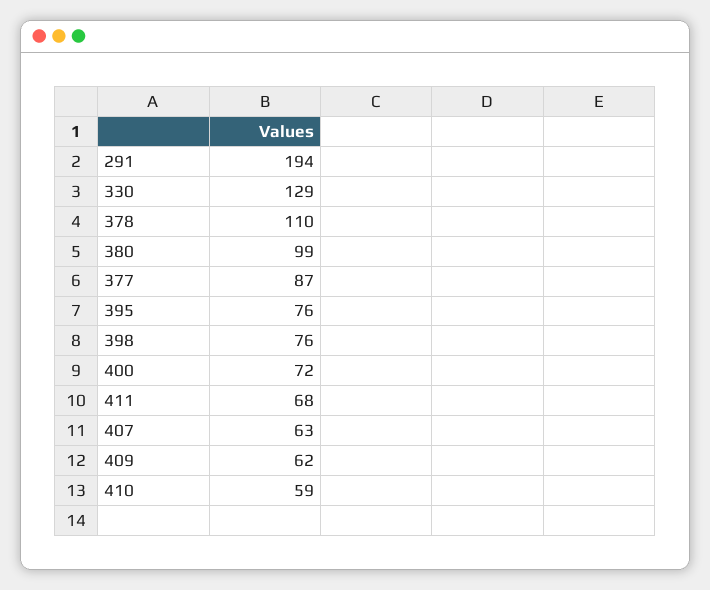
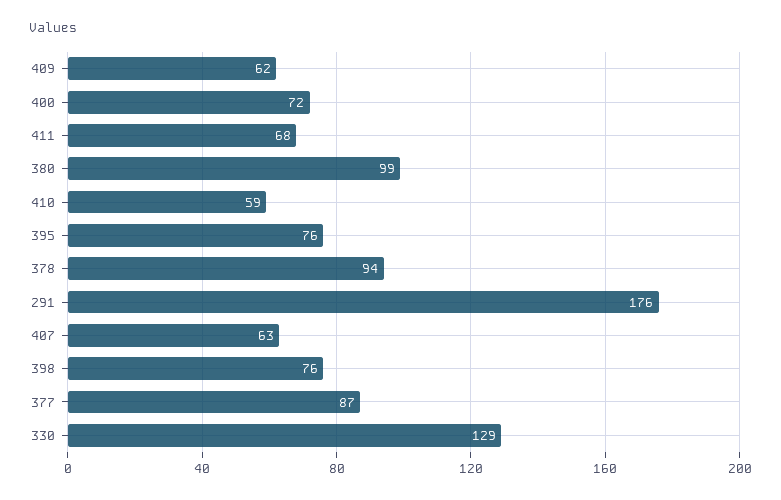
291: 194 -> 176
378: 110 -> 94

